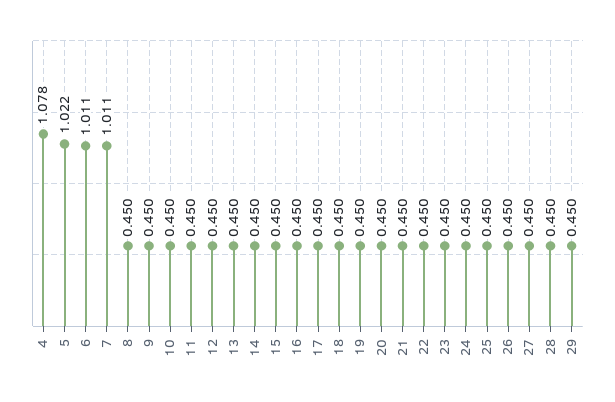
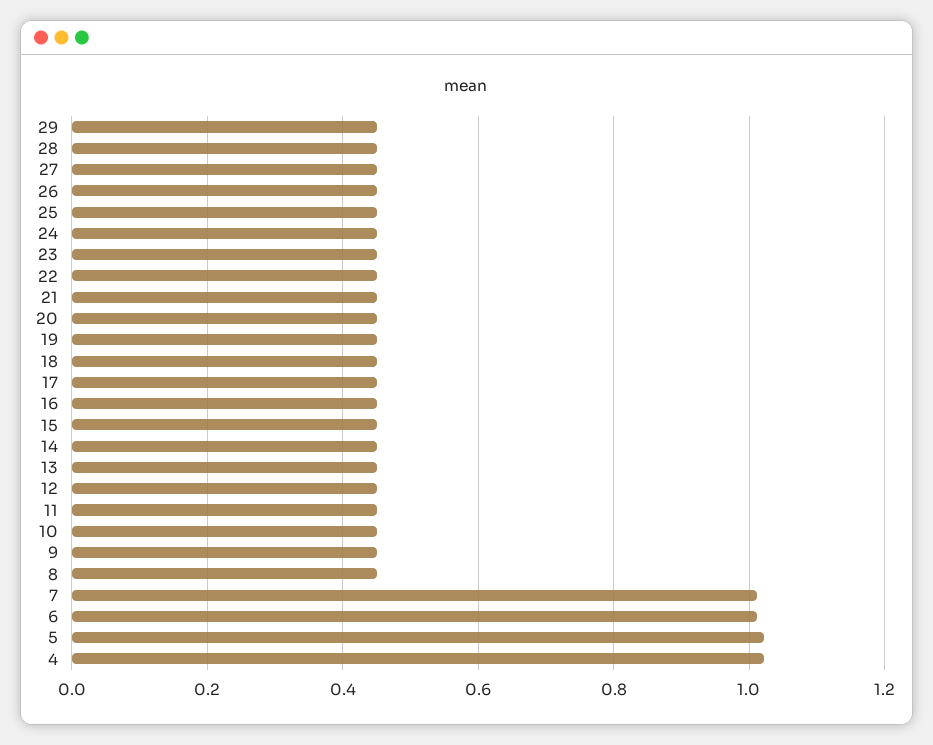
4: 1.078 -> 1.02

